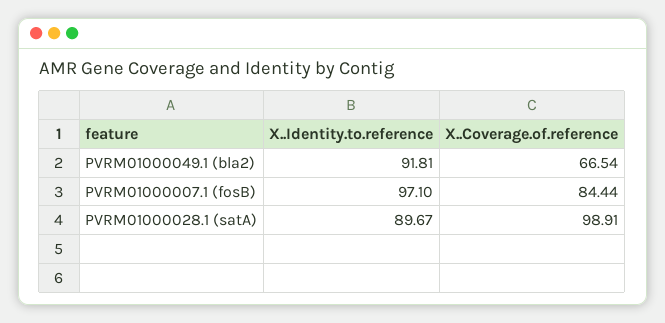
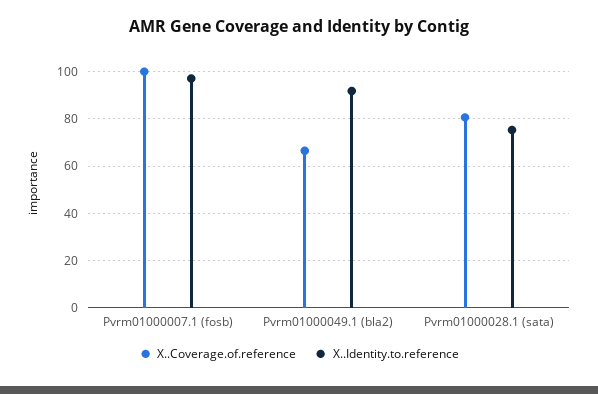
X..Coverage.of.reference, PVRM01000007.1 (fosB): 84.44 -> 100
X..Identity.to.reference, PVRM01000028.1 (satA): 89.67 -> 75
X..Coverage.of.reference, PVRM01000028.1 (satA): 98.91 -> 80

